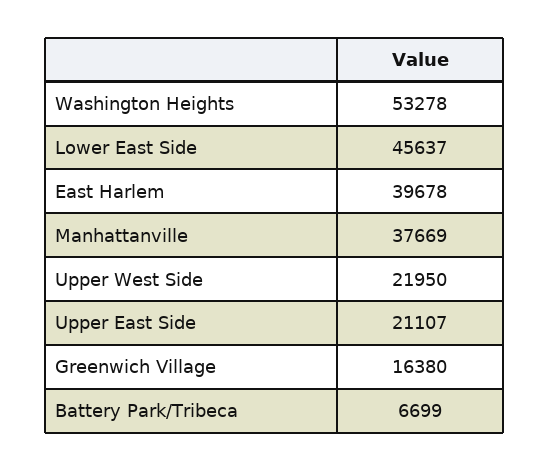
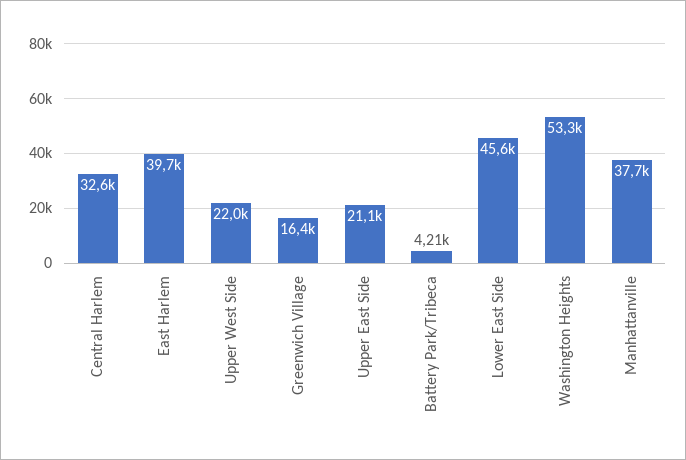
Battery Park/Tribeca: 6699 -> 4210
Central Harlem: none -> 32600

